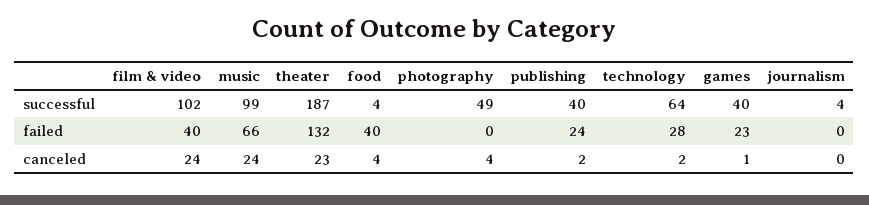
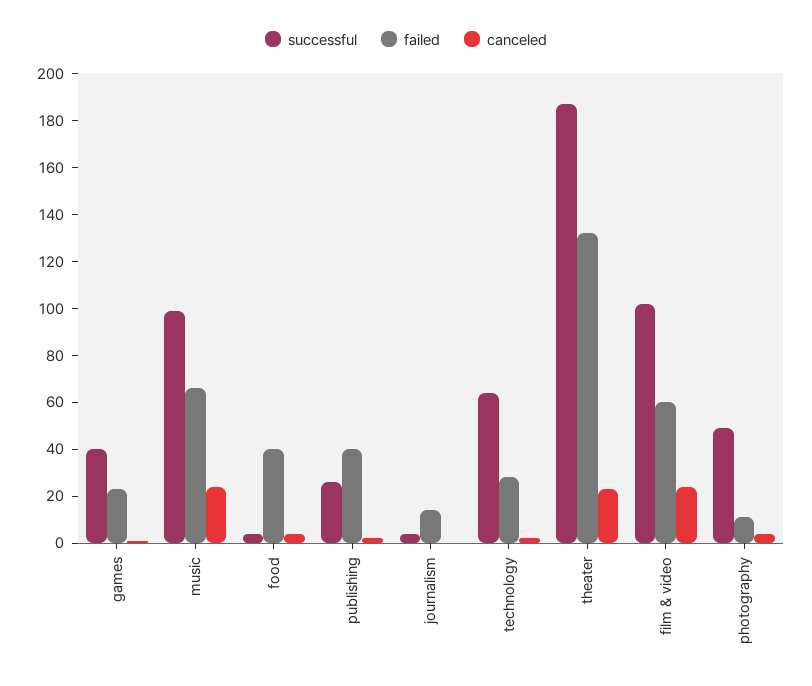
successful, publishing: 40 -> 25
failed, film & video: 40 -> 60
failed, photography: 0 -> 10
failed, publishing: 24 -> 40
failed, journalism: 0 -> 15

